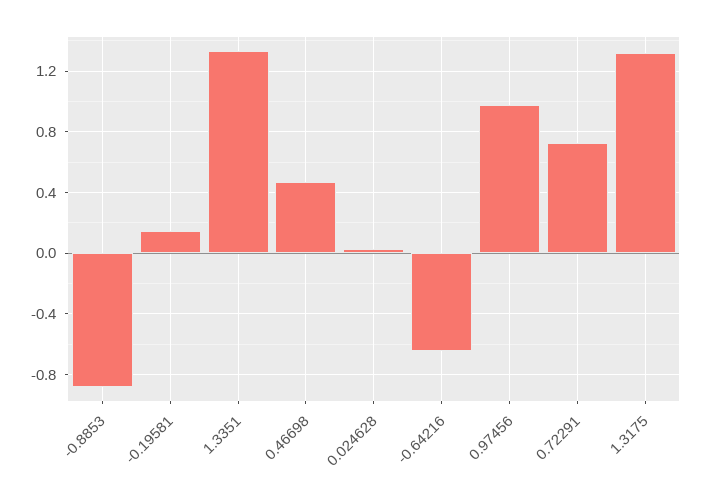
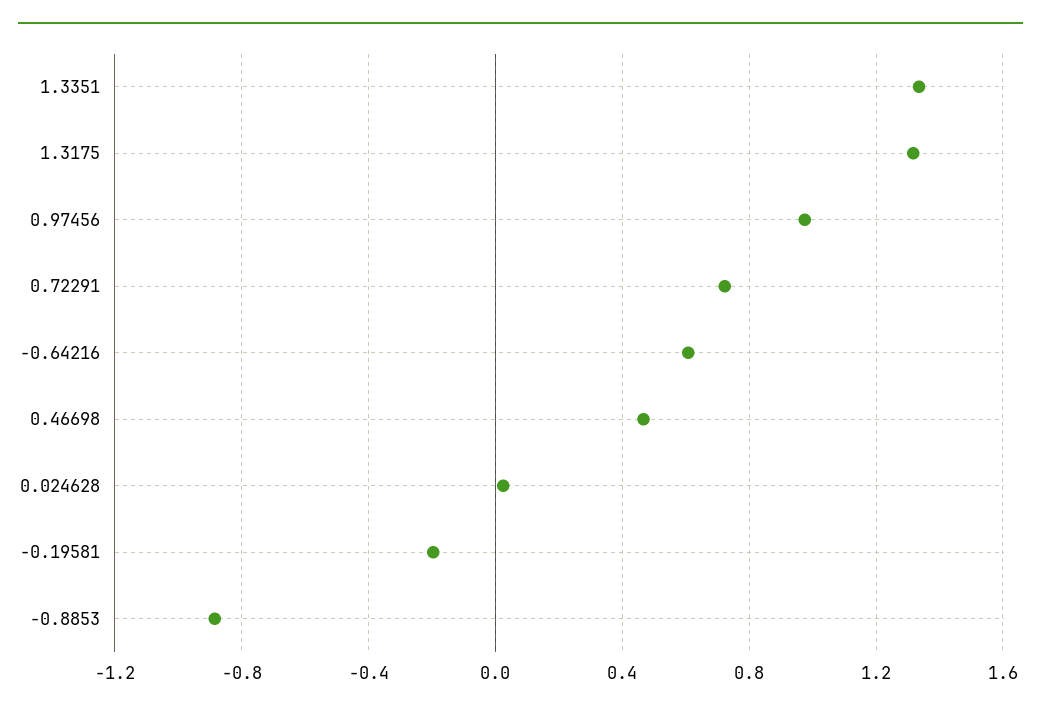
-0.19581: 0.15 -> -0.2
-0.64216: -0.65 -> 0.6

